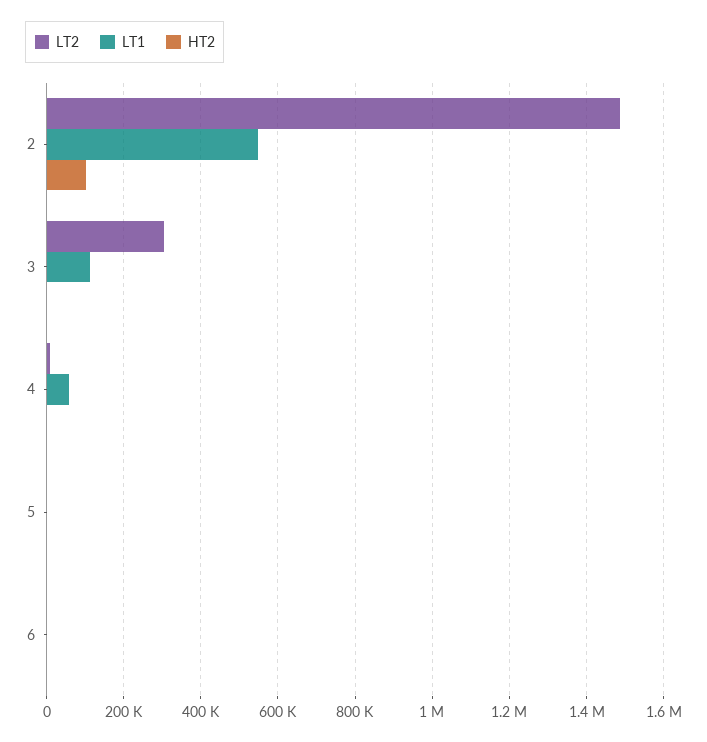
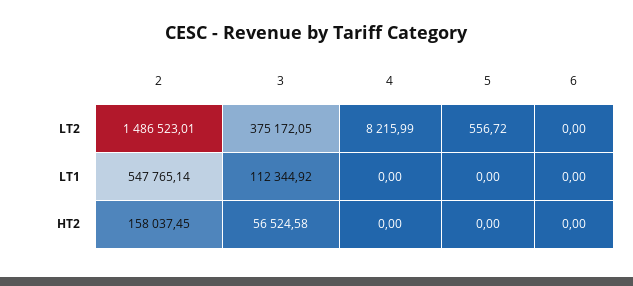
HT2, 2: 100000 -> 158037.45
LT2, 3: 300000 -> 375172.05
HT2, 3: 0 -> 56524.58
LT1, 4: 60000 -> 0

